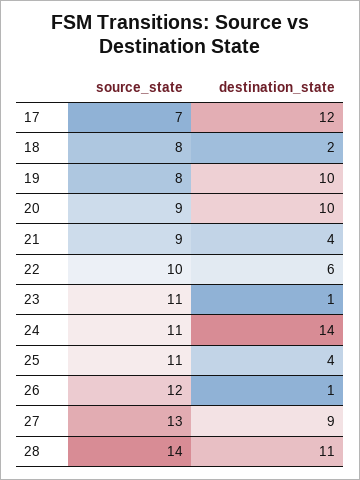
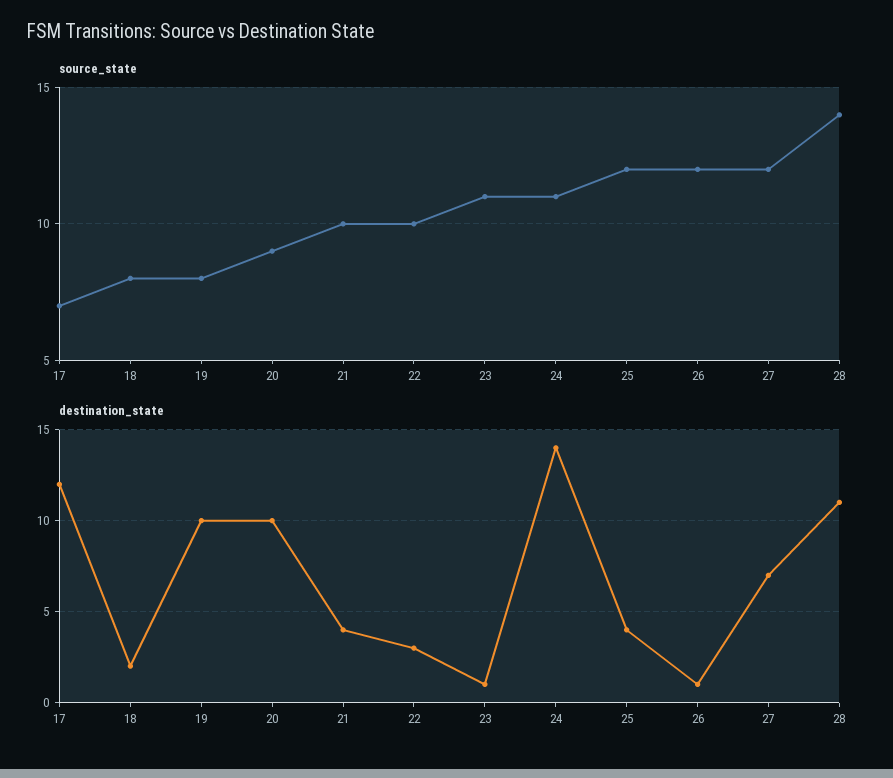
source_state, 21: 9 -> 10
destination_state, 22: 6 -> 3
source_state, 25: 11 -> 12
source_state, 27: 13 -> 12
destination_state, 27: 9 -> 7

